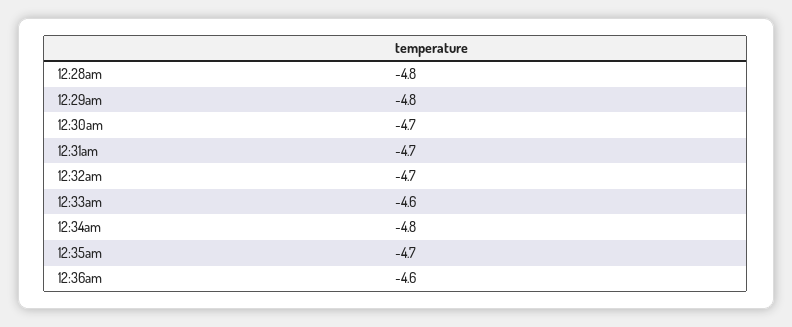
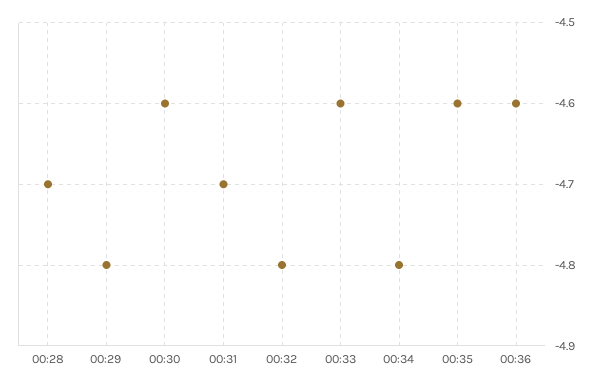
12:28am: -4.8 -> -4.7
12:30am: -4.7 -> -4.6
12:32am: -4.7 -> -4.8
12:35am: -4.7 -> -4.6

